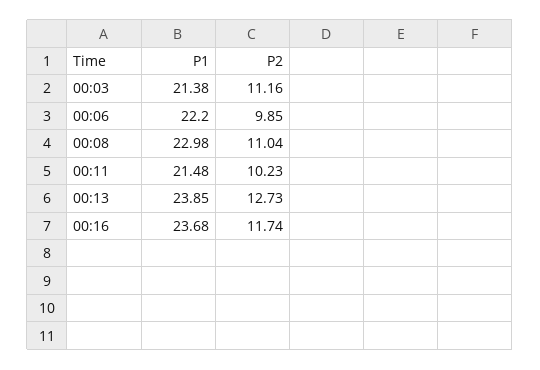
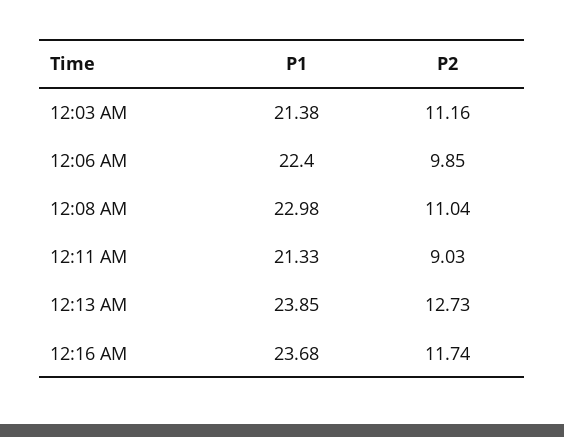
P1, 00:06: 22.2 -> 22.4
P1, 00:11: 21.48 -> 21.33
P2, 00:11: 10.23 -> 9.03

